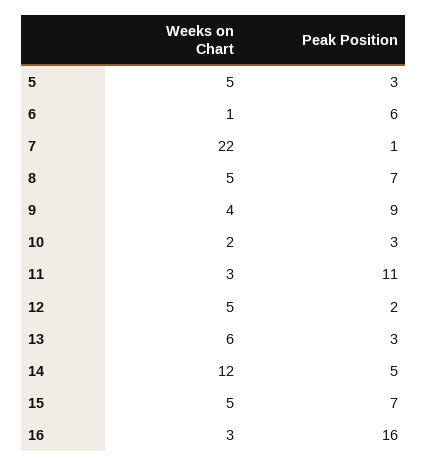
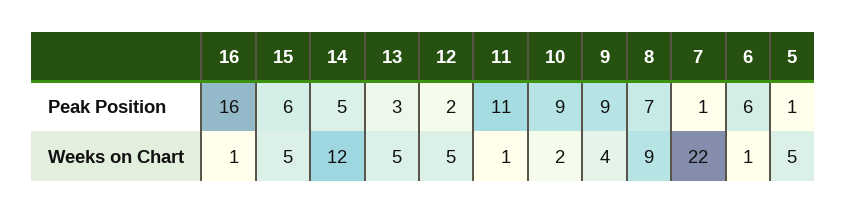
Peak Position, 5: 3 -> 1
Weeks on Chart, 8: 5 -> 9
Peak Position, 10: 3 -> 9
Weeks on Chart, 11: 3 -> 1
Weeks on Chart, 13: 6 -> 5
Peak Position, 15: 7 -> 6
Weeks on Chart, 16: 3 -> 1

